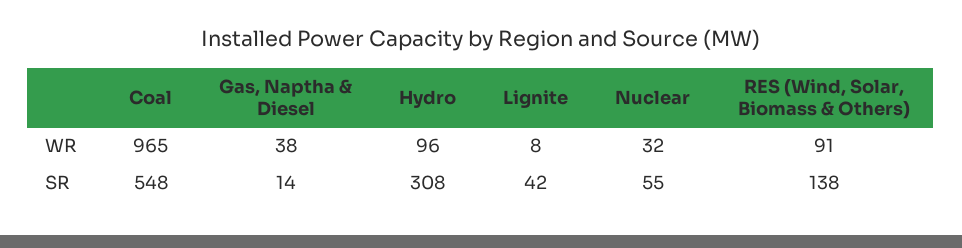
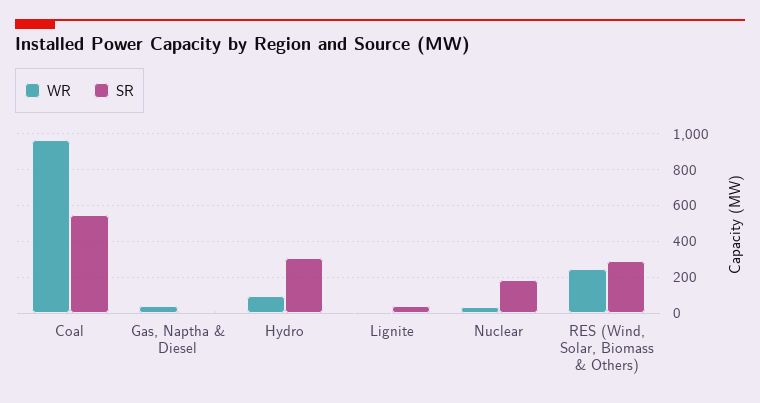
WR, RES (Wind, Solar, Biomass & Others): 91 -> 250
SR, Nuclear: 55 -> 200
SR, RES (Wind, Solar, Biomass & Others): 138 -> 300

